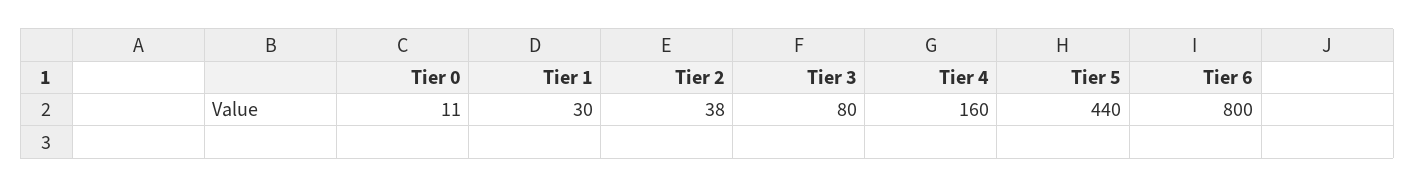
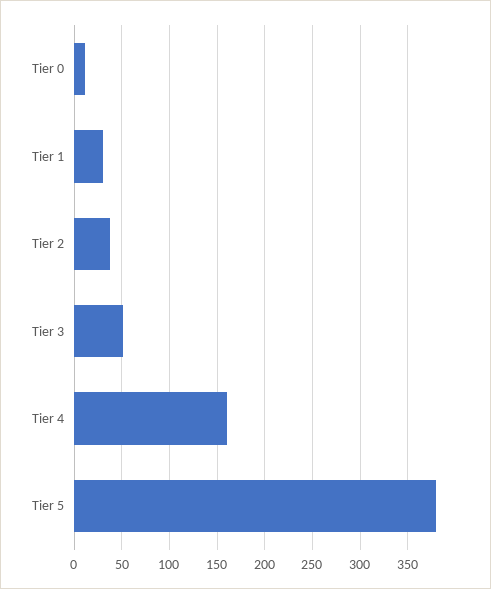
Tier 3: 80 -> 50
Tier 5: 440 -> 380
Tier 6: 800 -> none

